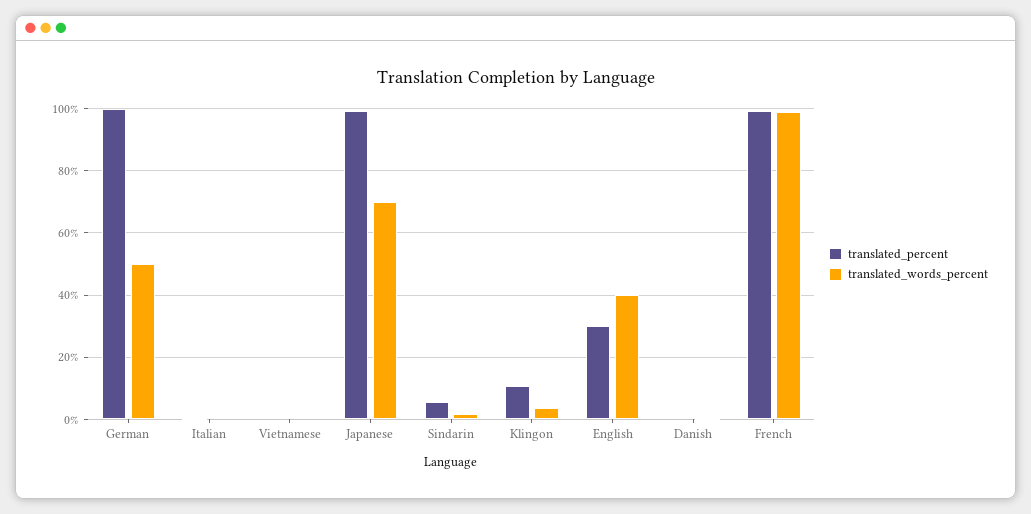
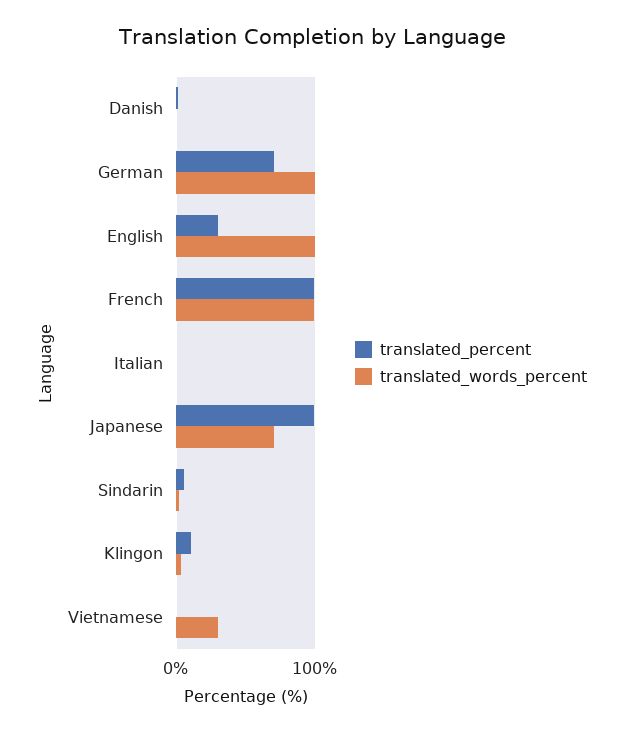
translated_percent, German: 100 -> 70
translated_words_percent, German: 50 -> 100
translated_words_percent, Vietnamese: 0 -> 30
translated_words_percent, English: 40 -> 100

